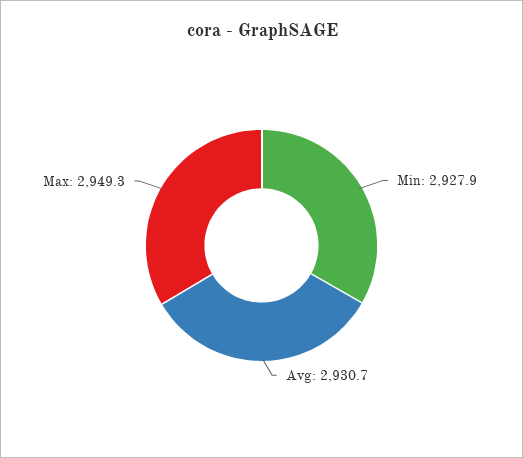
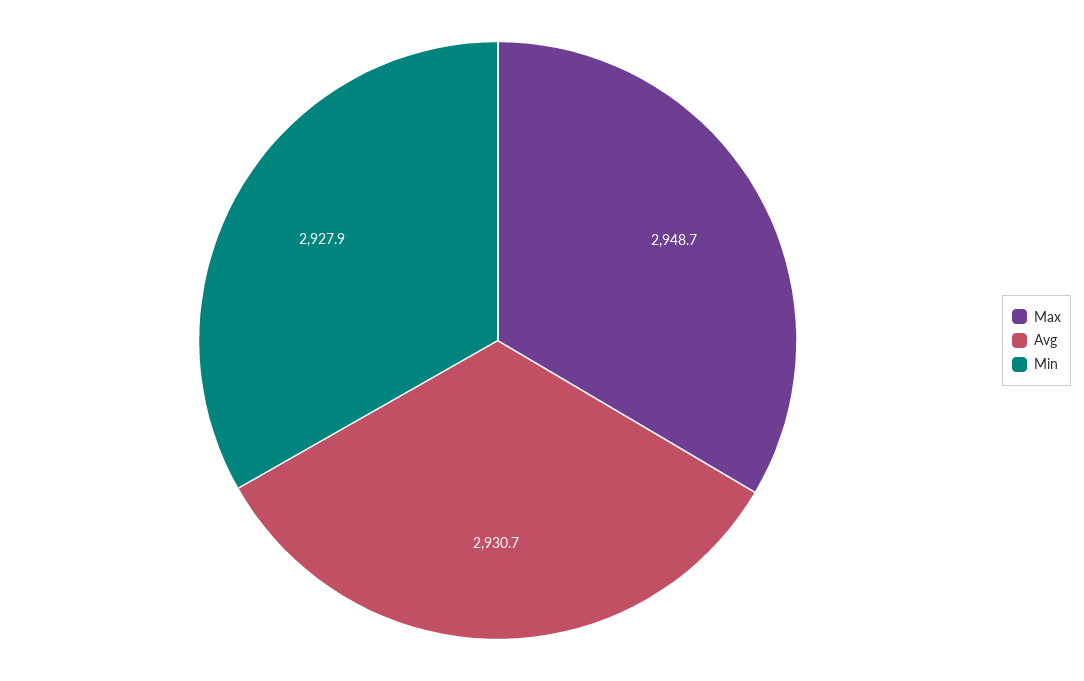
Max: 2949.3 -> 2948.7

